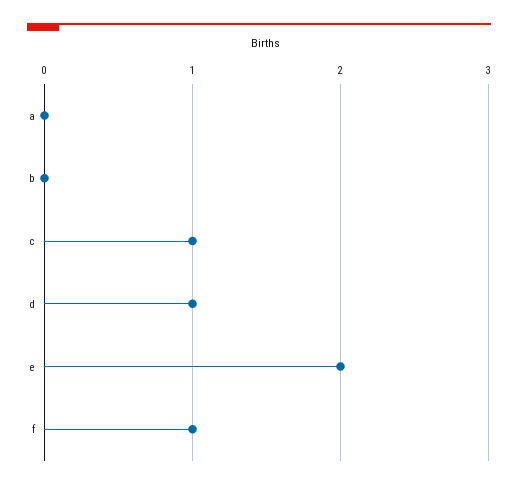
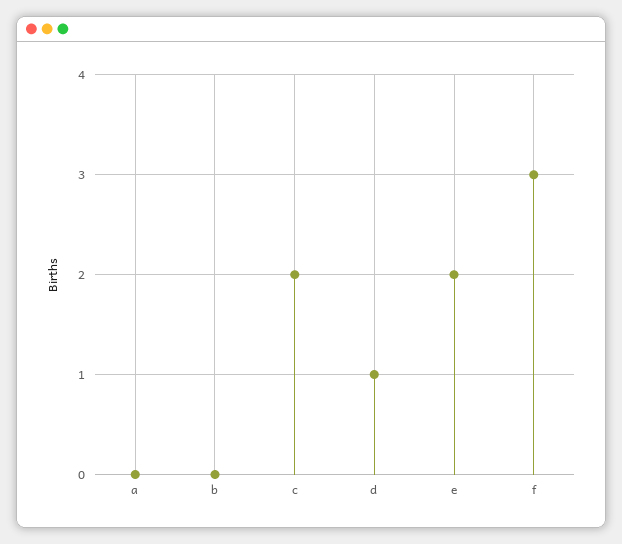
c: 1 -> 2
f: 1 -> 3

